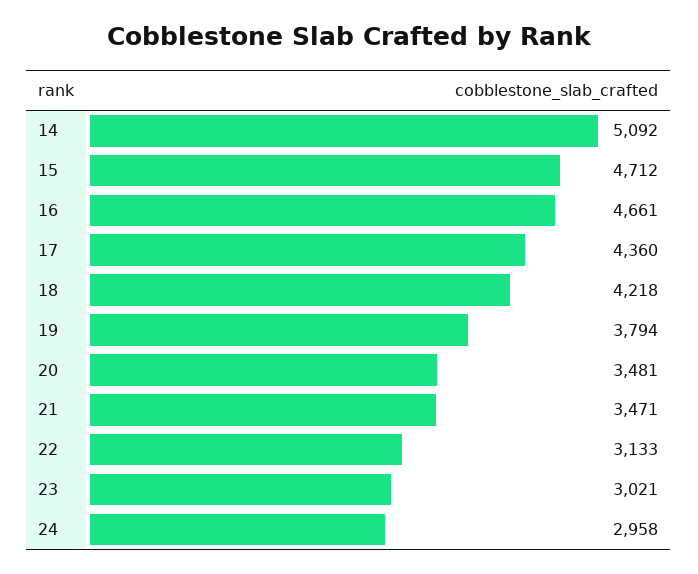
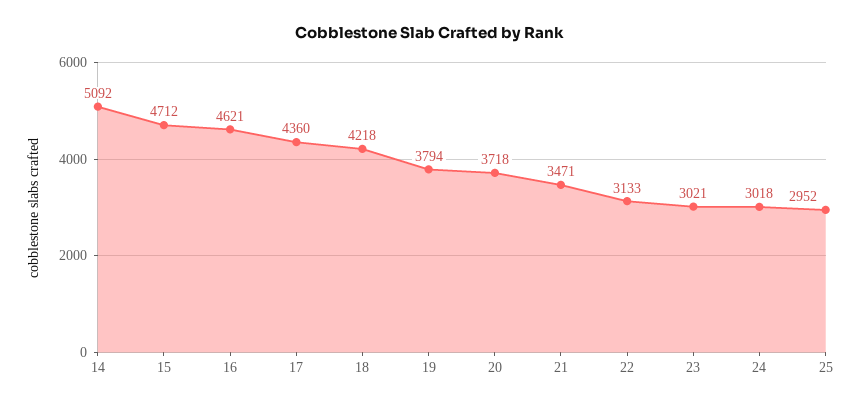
16: 4661 -> 4621
20: 3481 -> 3718
24: 2958 -> 3018
25: none -> 2952

